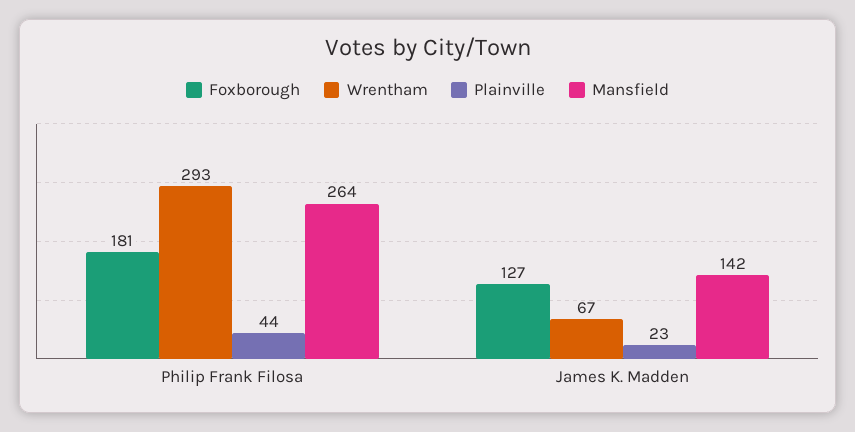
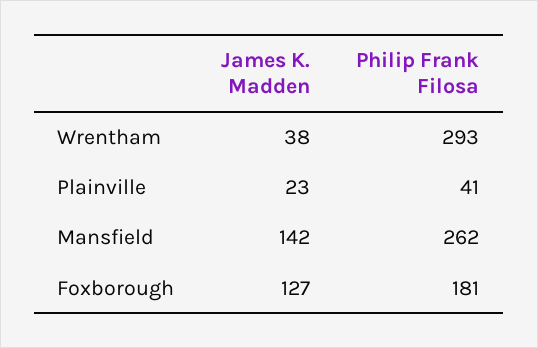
Plainville, Philip Frank Filosa: 44 -> 41
Mansfield, Philip Frank Filosa: 264 -> 262
Wrentham, James K. Madden: 67 -> 38

